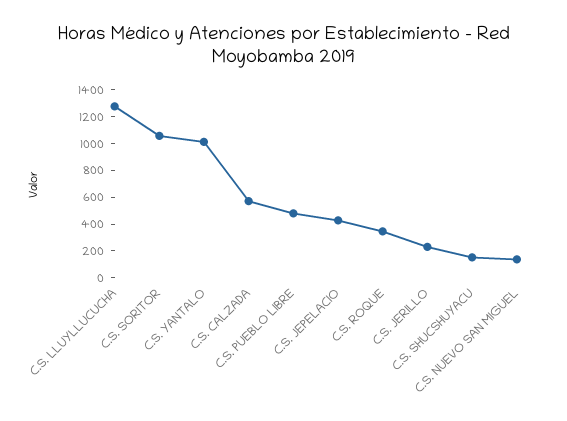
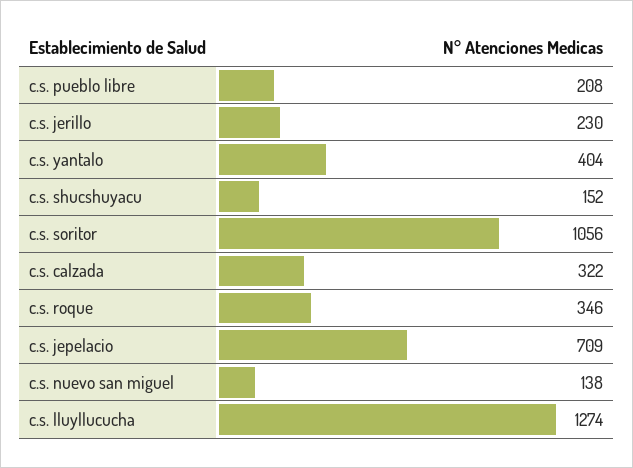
C.S. YANTALO: 1000 -> 404
C.S. CALZADA: 600 -> 322
C.S. PUEBLO LIBRE: 500 -> 208
C.S. JEPELACIO: 400 -> 709

